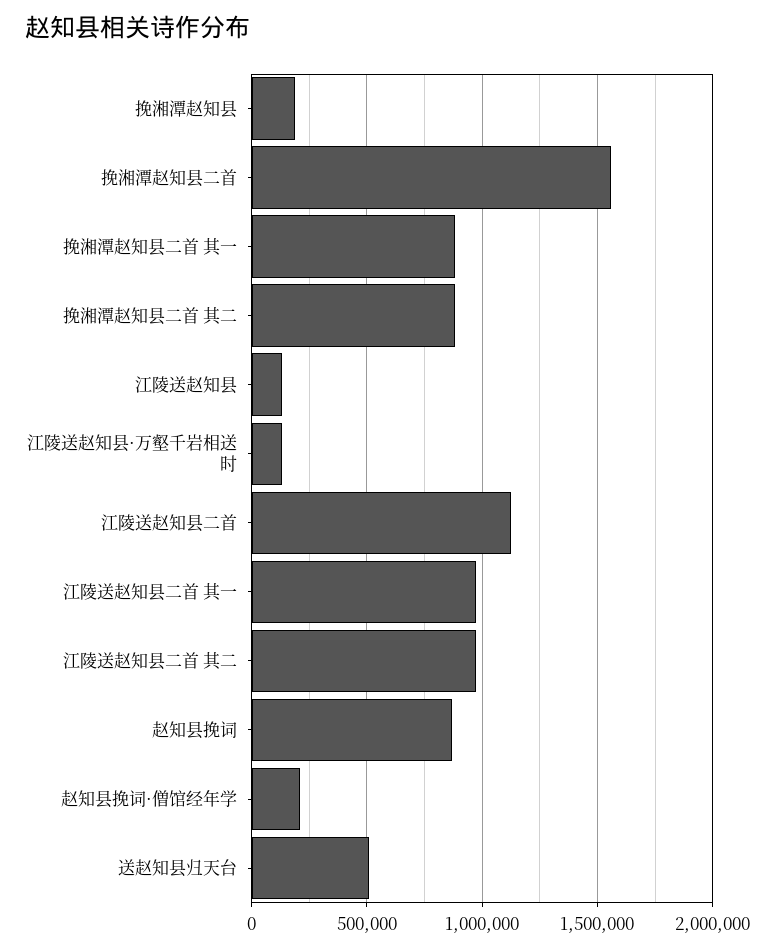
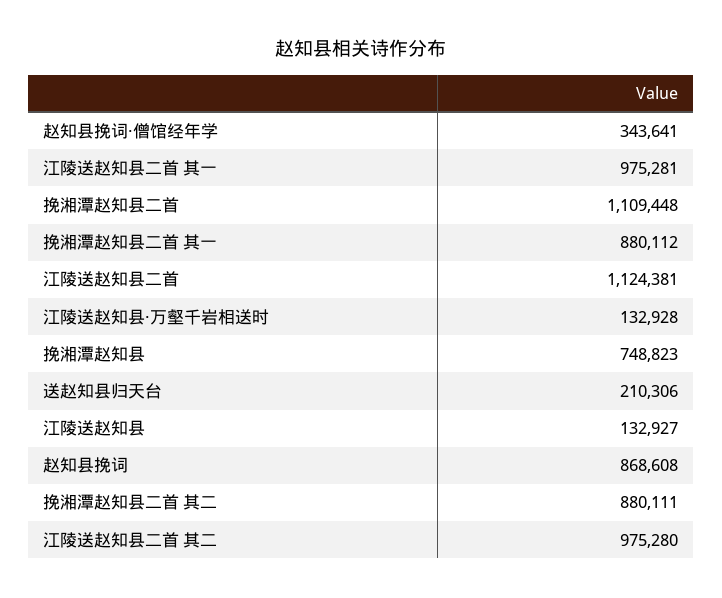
挽湘潭赵知县: 200000 -> 748823
挽湘潭赵知县二首: 1550000 -> 1109448
赵知县挽词·僧馆经年学: 200000 -> 343641
送赵知县归天台: 500000 -> 210306

